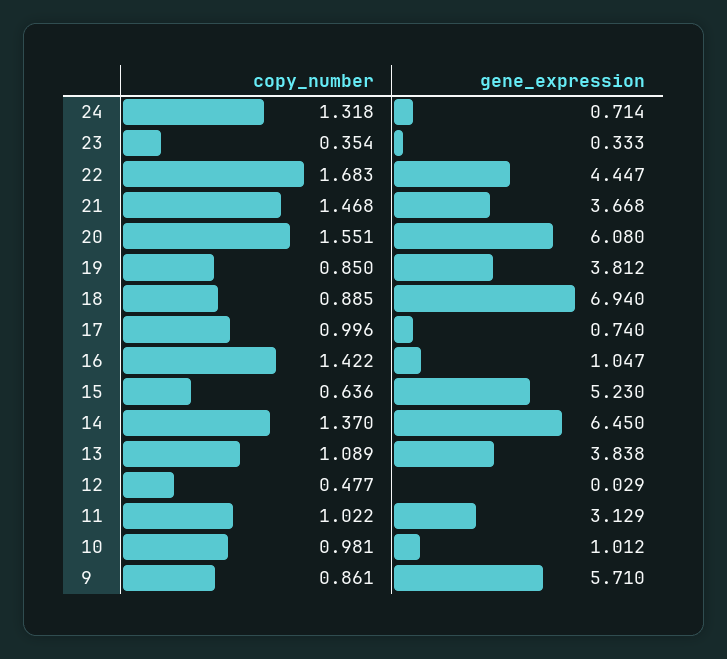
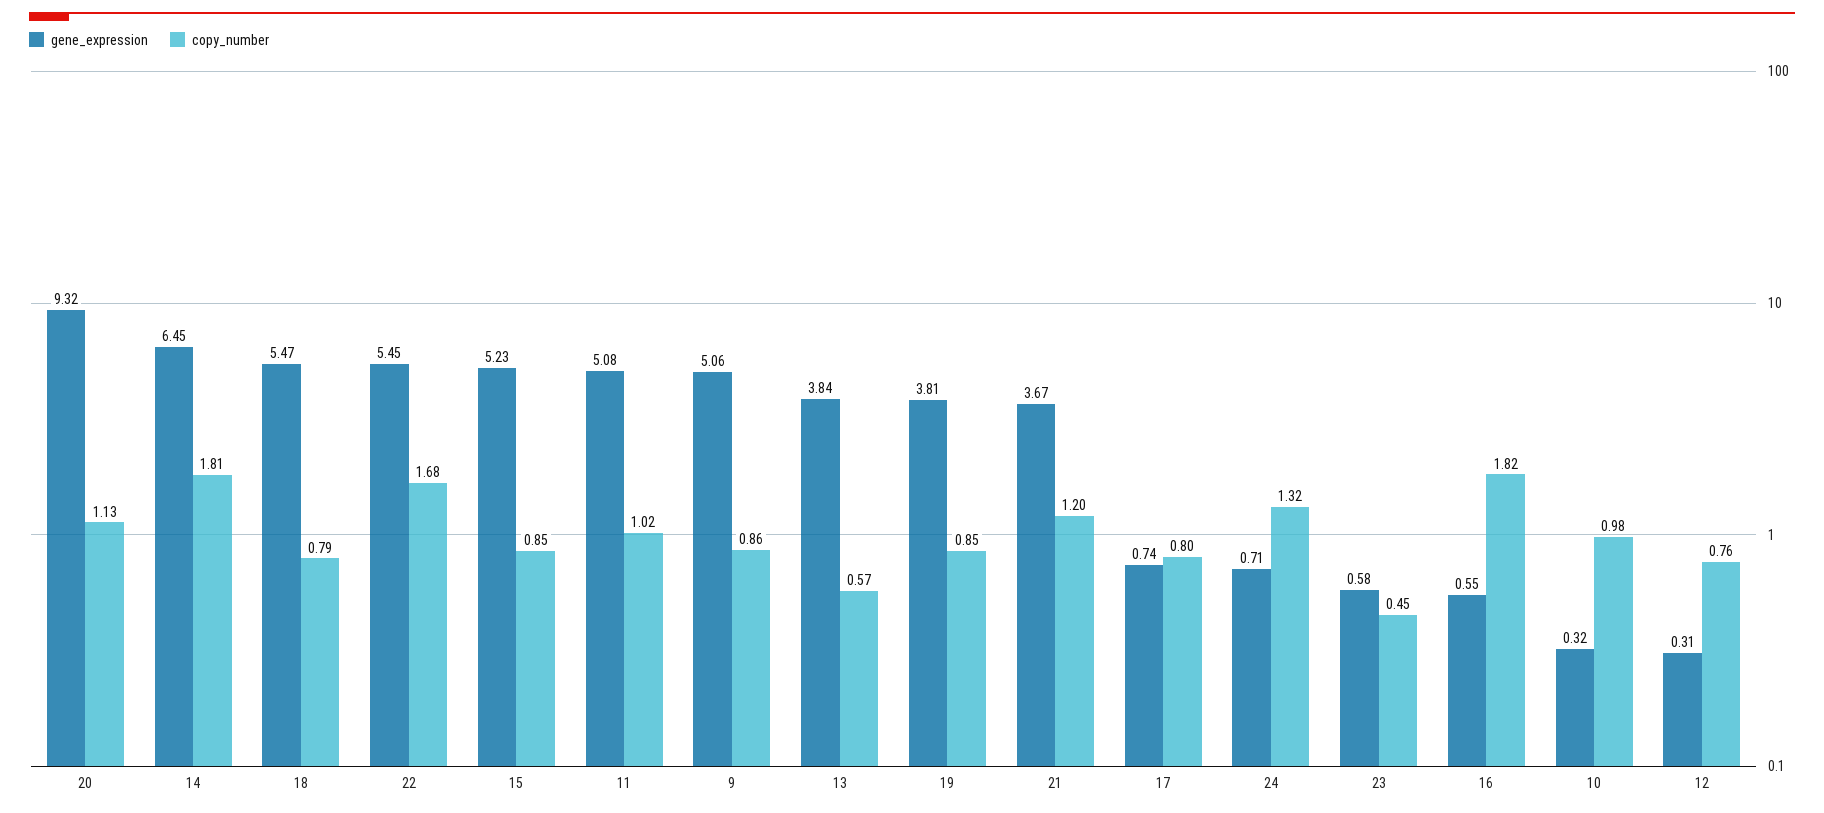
copy_number, 23: 0.354 -> 0.45
gene_expression, 23: 0.333 -> 0.58
gene_expression, 22: 4.447 -> 5.45
copy_number, 21: 1.468 -> 1.2
copy_number, 20: 1.551 -> 1.13
gene_expression, 20: 6.08 -> 9.32
copy_number, 18: 0.885 -> 0.79
gene_expression, 18: 6.94 -> 5.47
copy_number, 17: 0.996 -> 0.8
copy_number, 16: 1.422 -> 1.82
gene_expression, 16: 1.047 -> 0.55
copy_number, 15: 0.636 -> 0.85
copy_number, 14: 1.37 -> 1.81
copy_number, 13: 1.089 -> 0.57
copy_number, 12: 0.477 -> 0.76
gene_expression, 12: 0.029 -> 0.31
gene_expression, 11: 3.129 -> 5.08
gene_expression, 10: 1.012 -> 0.32
gene_expression, 9: 5.71 -> 5.06

